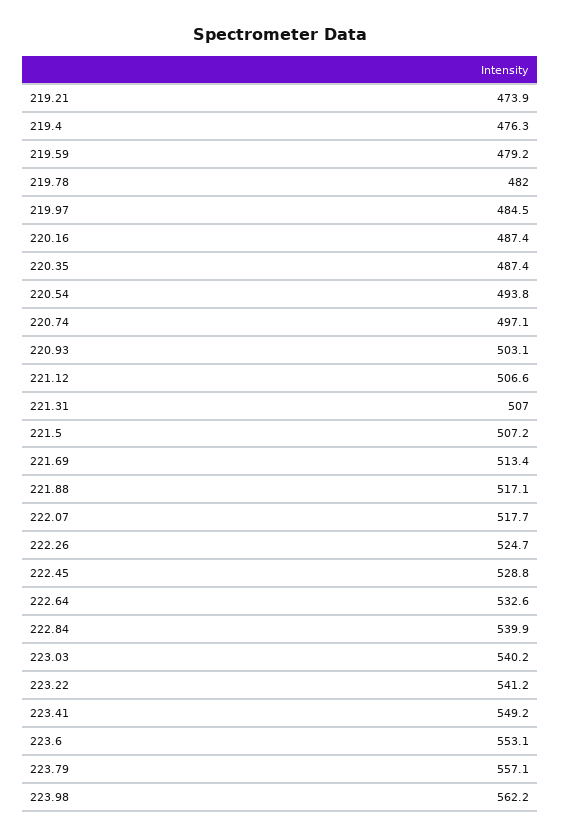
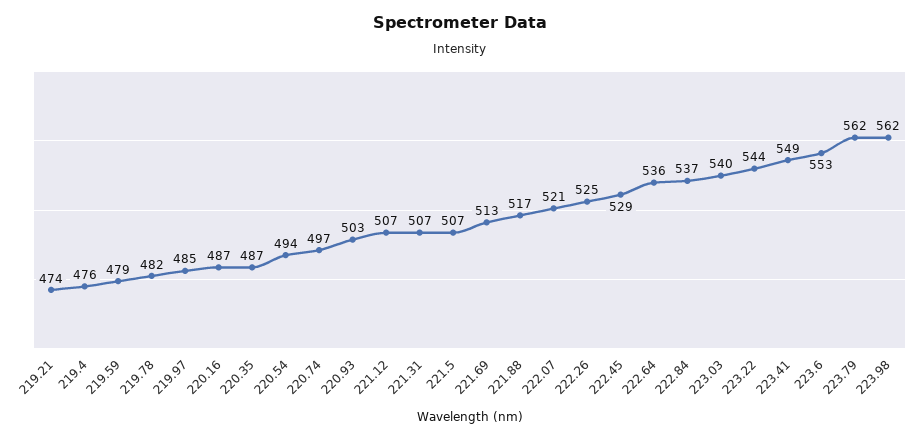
222.07: 517.7 -> 521
222.64: 532.6 -> 536
222.84: 539.9 -> 537
223.22: 541.2 -> 544
223.79: 557.1 -> 562

